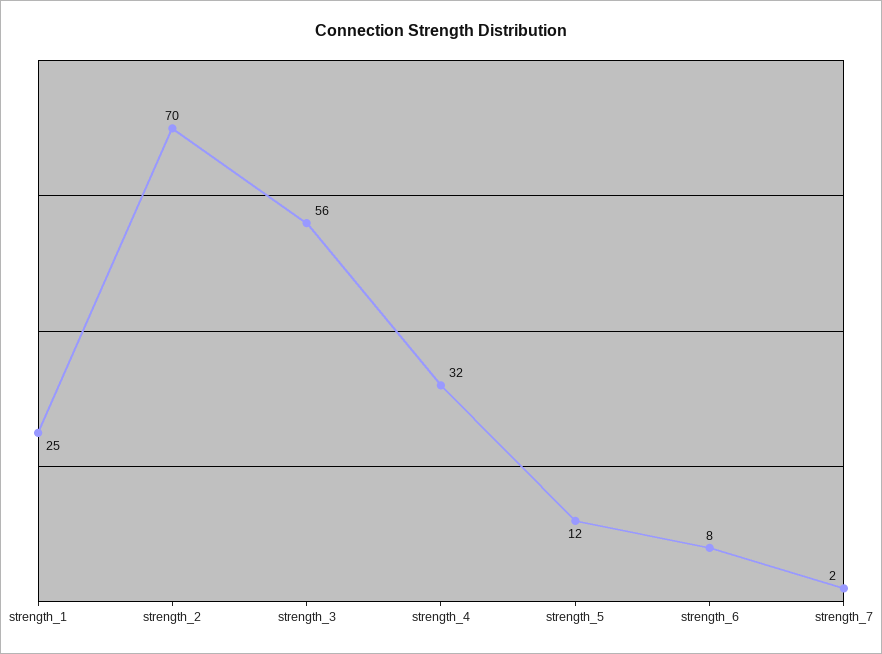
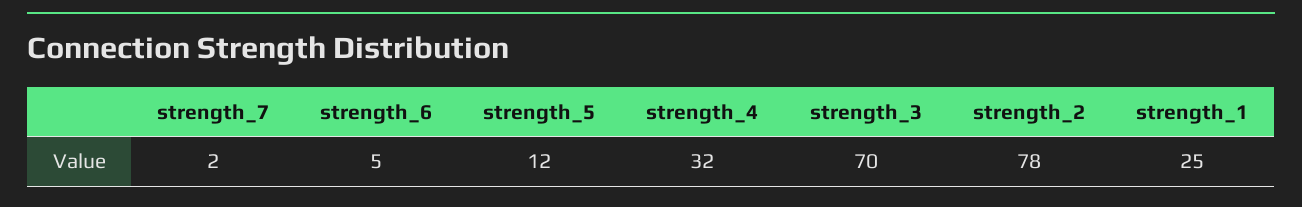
strength_2: 70 -> 78
strength_3: 56 -> 70
strength_6: 8 -> 5

